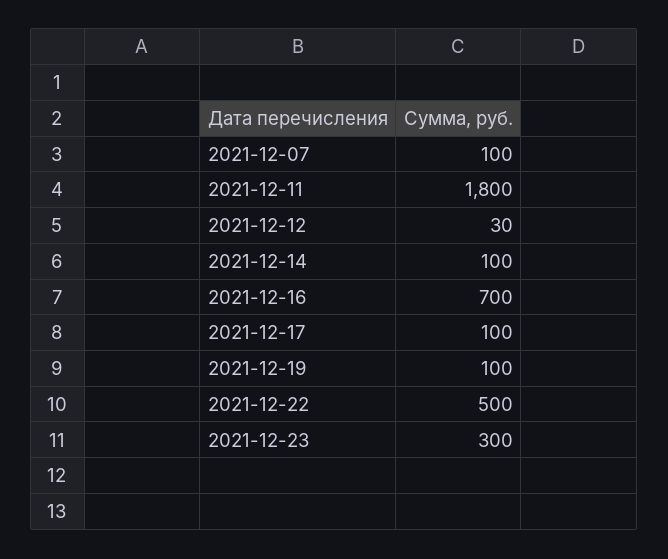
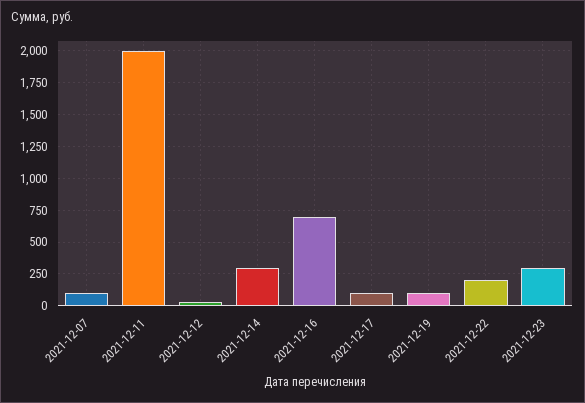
2021-12-11: 1800 -> 2000
2021-12-14: 100 -> 300
2021-12-22: 500 -> 200

